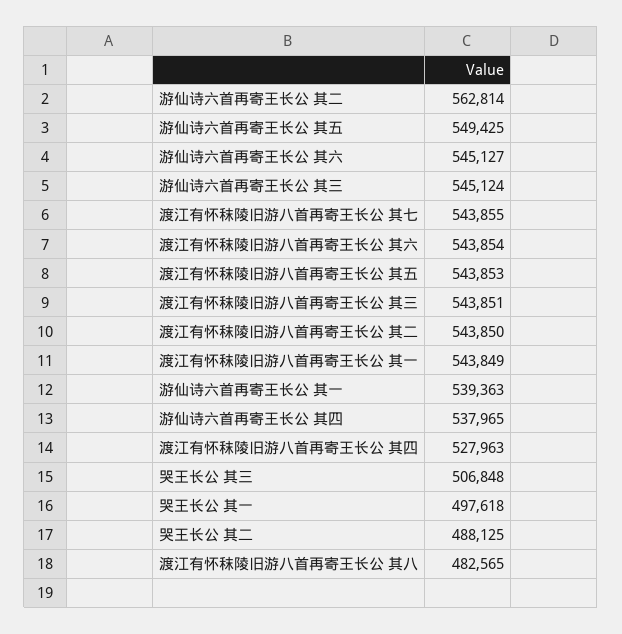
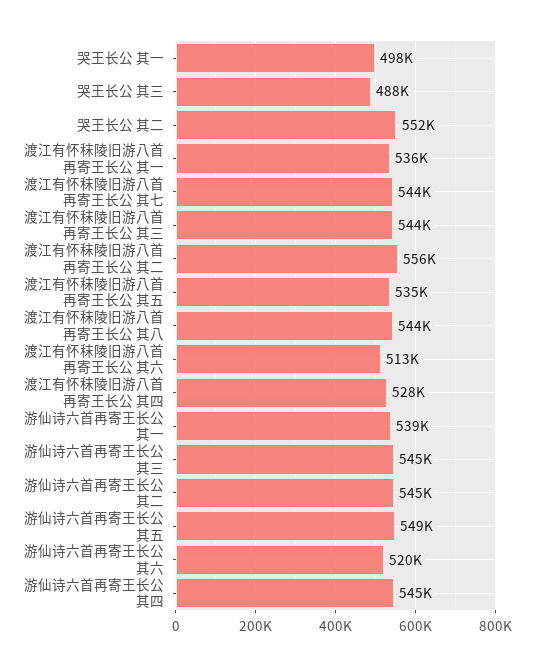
游仙诗六首再寄王长公 其二: 562814 -> 545000
游仙诗六首再寄王长公 其六: 545127 -> 520000
渡江有怀秣陵旧游八首再寄王长公 其六: 543854 -> 513000
渡江有怀秣陵旧游八首再寄王长公 其五: 543853 -> 535000
渡江有怀秣陵旧游八首再寄王长公 其二: 543850 -> 556000
渡江有怀秣陵旧游八首再寄王长公 其一: 543849 -> 536000
游仙诗六首再寄王长公 其四: 537965 -> 545000
哭王长公 其三: 506848 -> 488000
哭王长公 其二: 488125 -> 552000
渡江有怀秣陵旧游八首再寄王长公 其八: 482565 -> 544000

